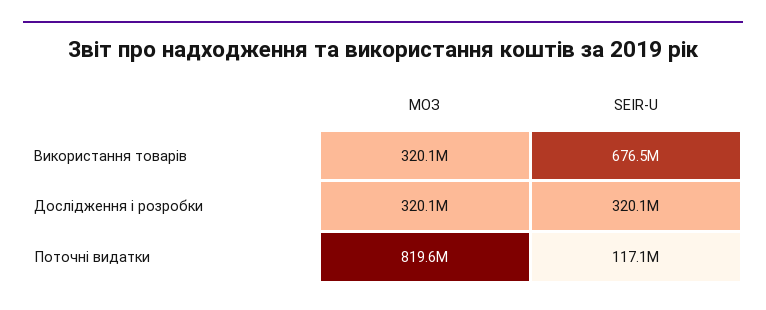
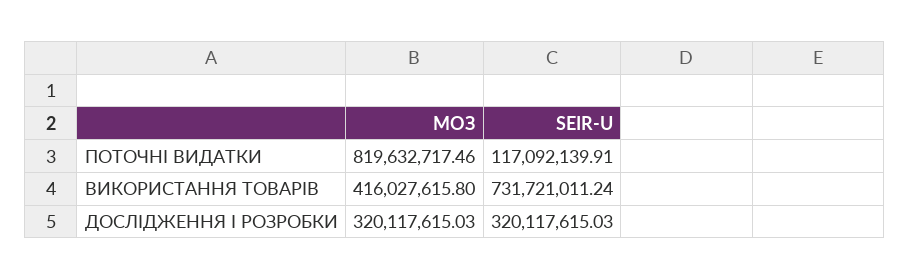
МОЗ, Використання товарів: 320100000 -> 416027615.8
SEIR-U, Використання товарів: 676500000 -> 731721011.24

